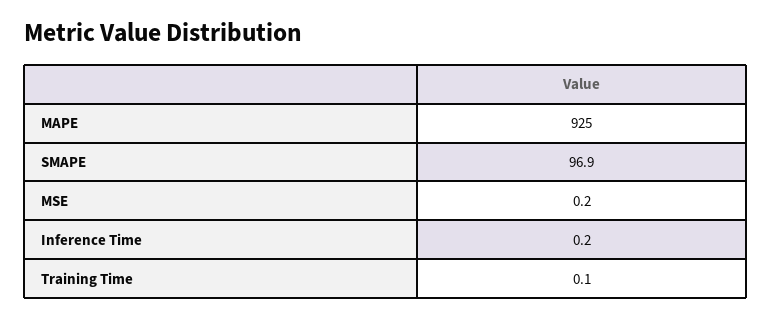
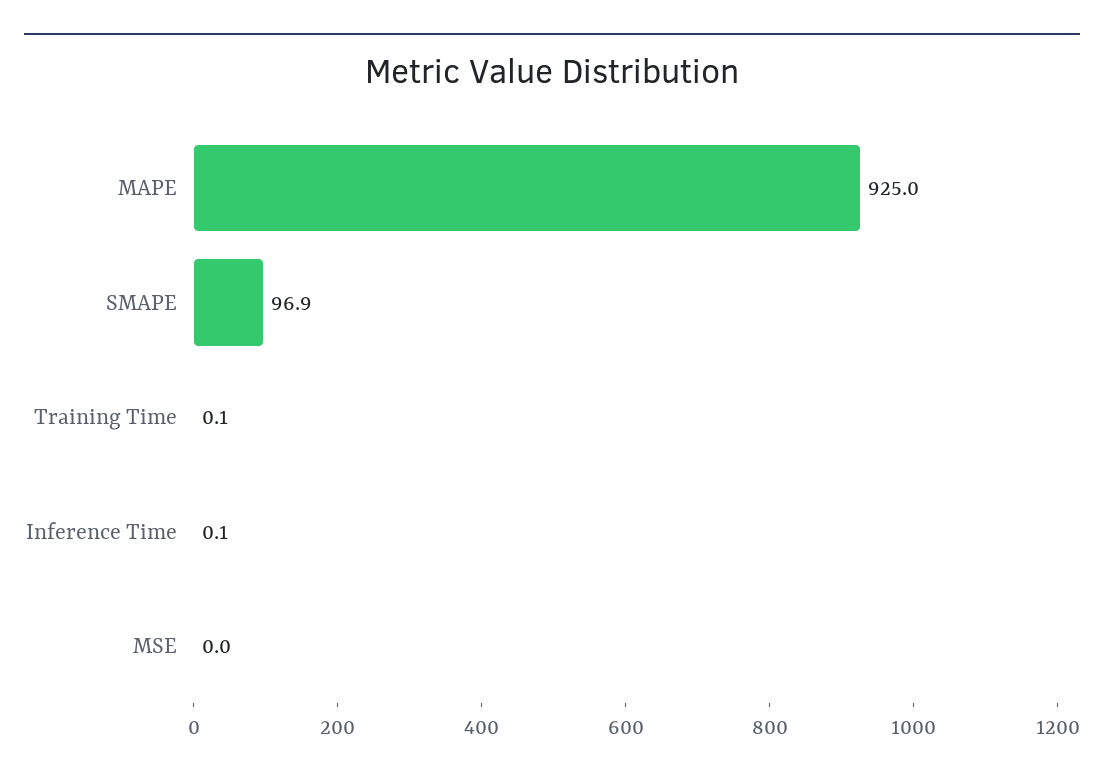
MSE: 0.2 -> 0
Inference Time: 0.2 -> 0.1

